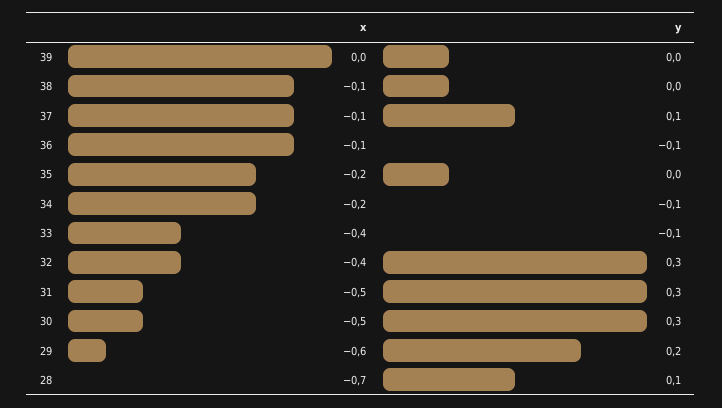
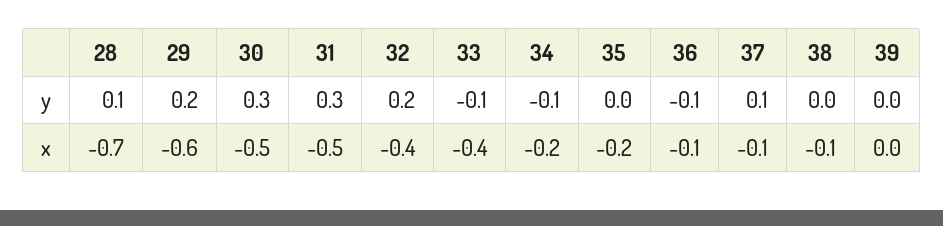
y, 32: 0.3 -> 0.2

